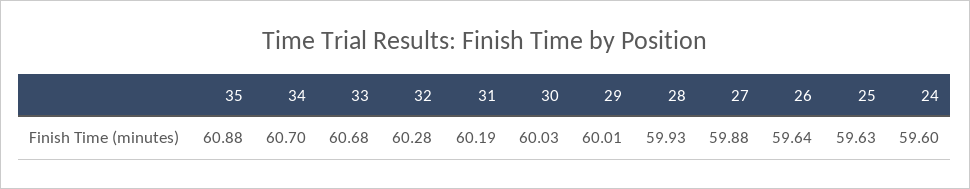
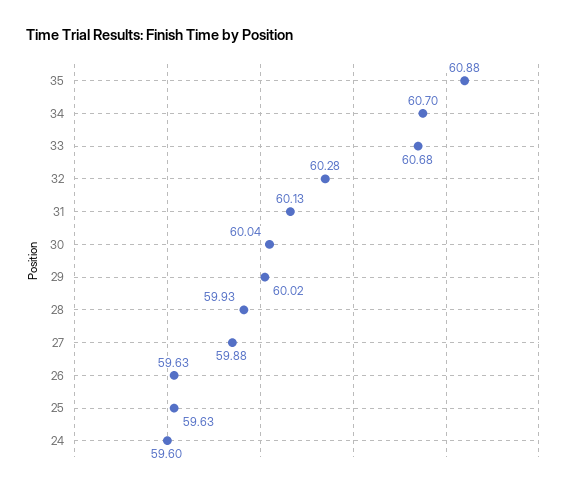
31: 60.19 -> 60.13
30: 60.03 -> 60.04
29: 60.01 -> 60.02
26: 59.64 -> 59.63

